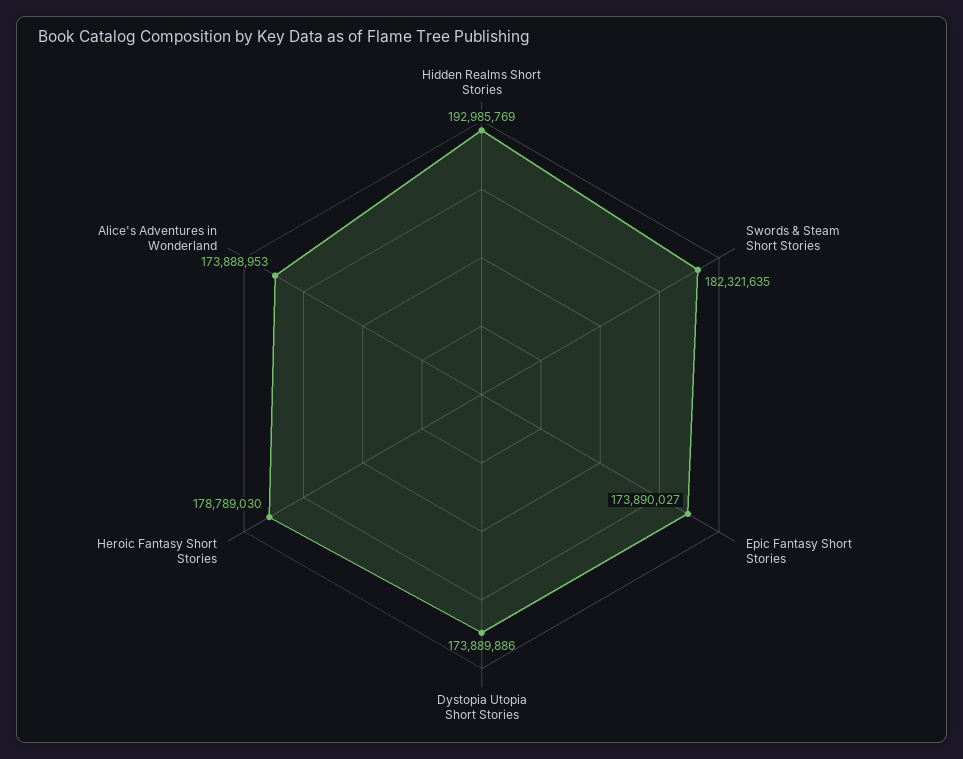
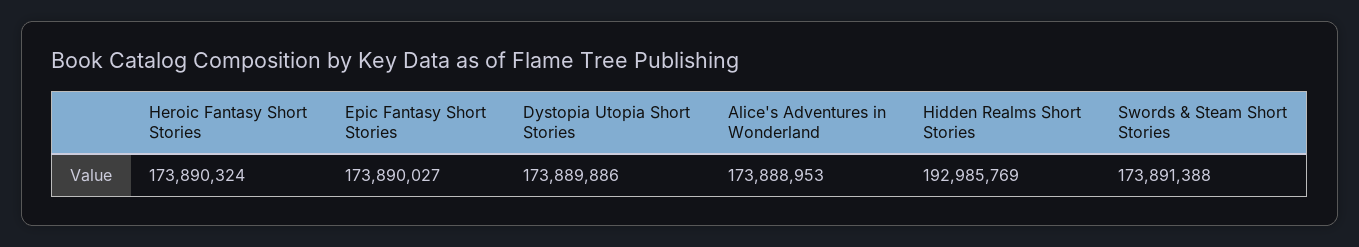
Swords & Steam Short Stories: 182321635 -> 173891388
Heroic Fantasy Short Stories: 178789030 -> 173890324

